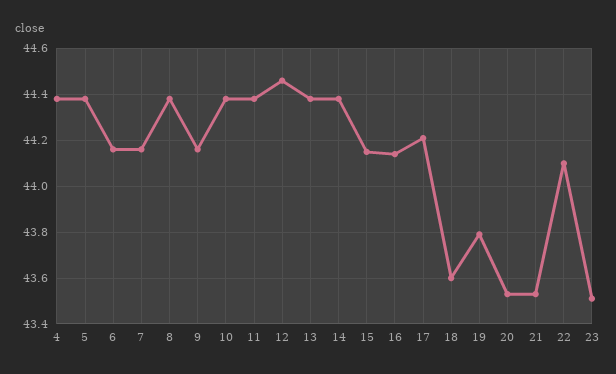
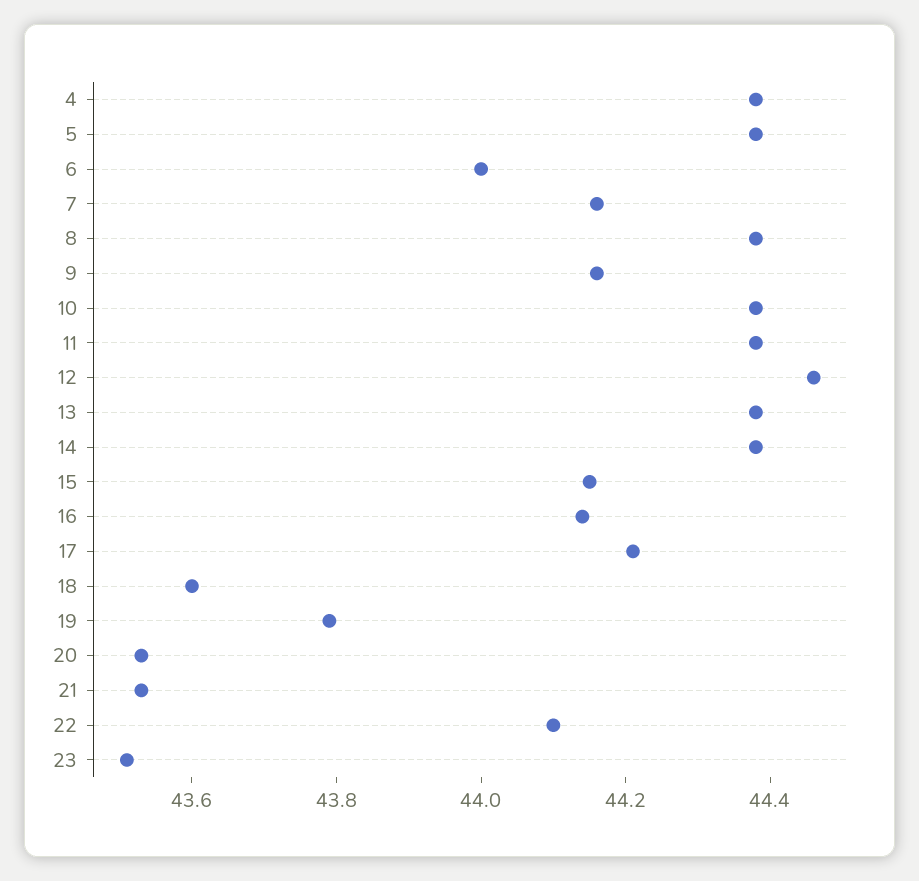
6: 44.15 -> 44

